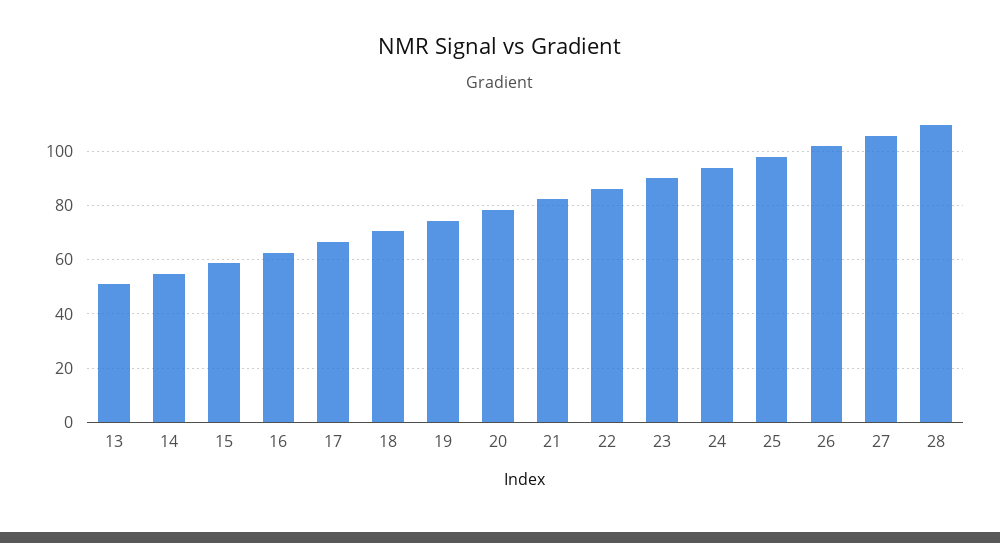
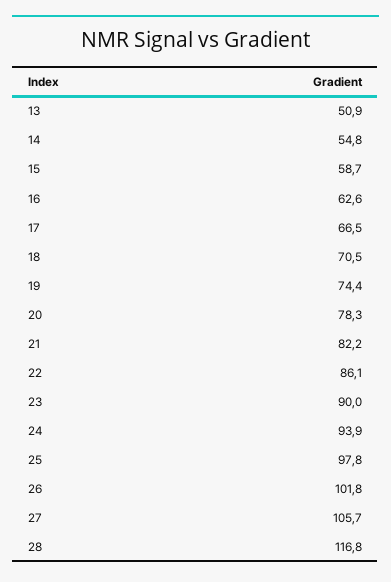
28: 110 -> 116.8

